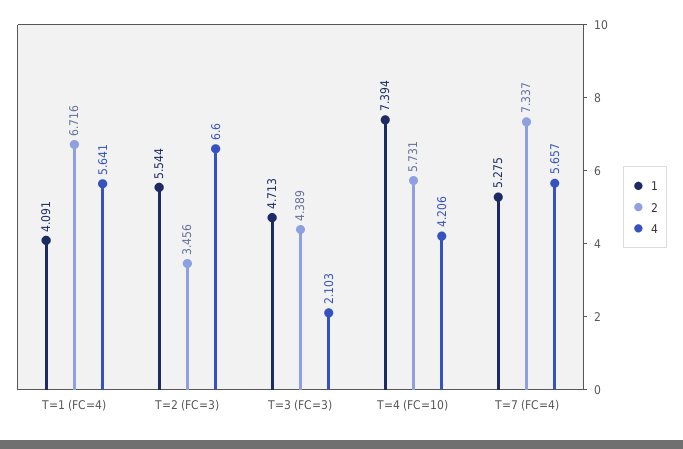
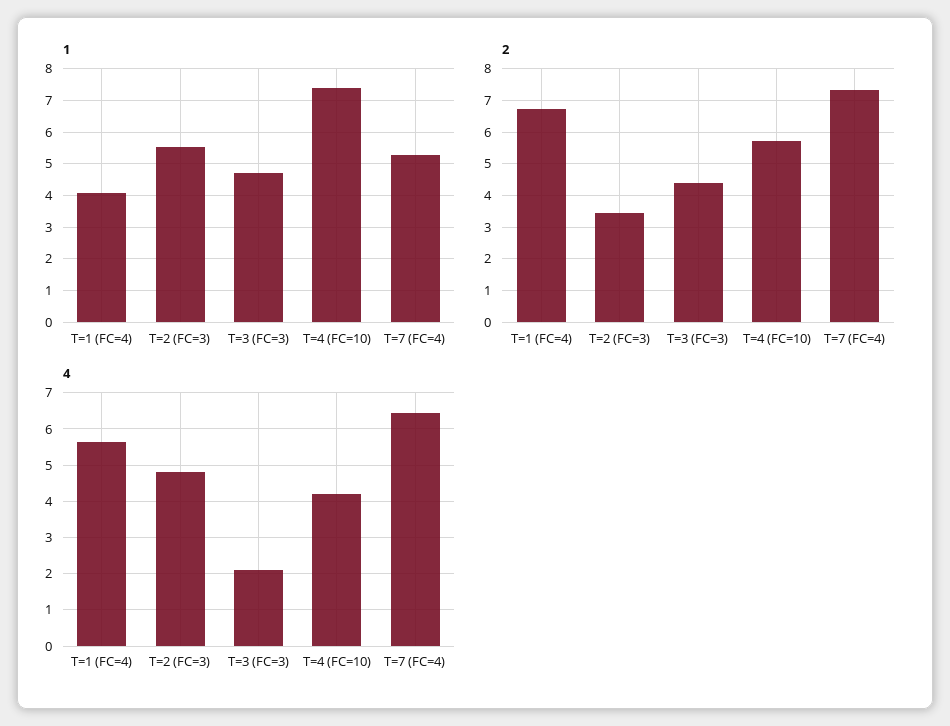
4, T=2 (FC=3): 6.6 -> 4.8
4, T=7 (FC=4): 5.657 -> 6.4

